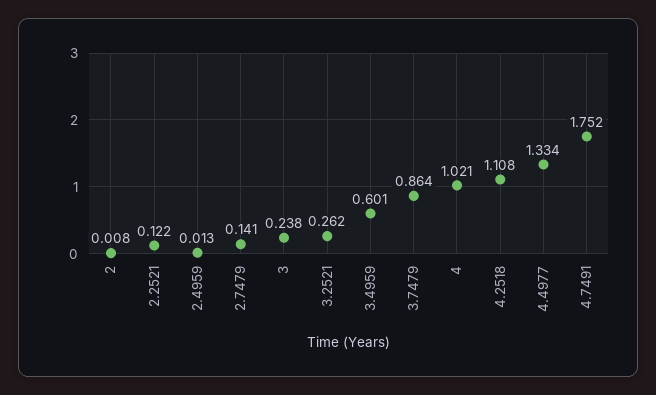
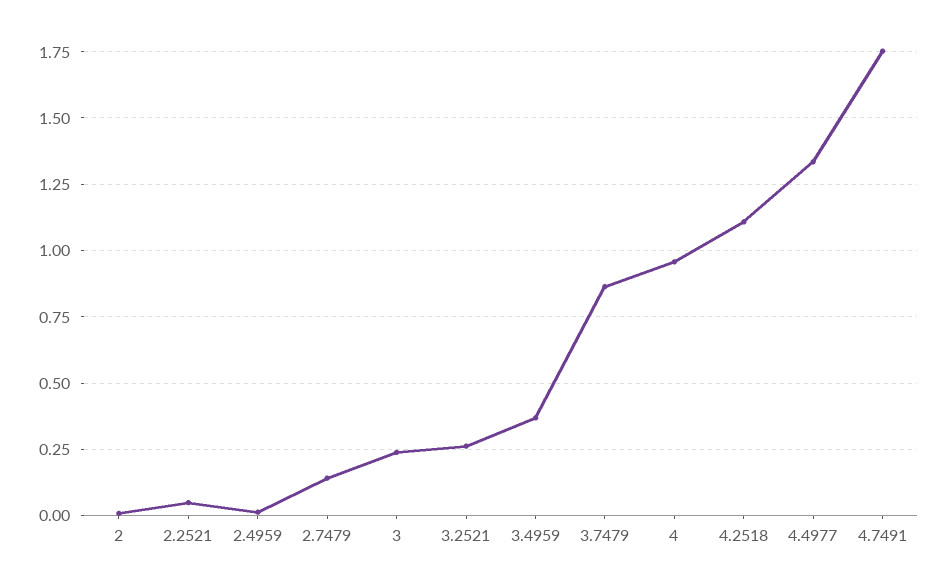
2.2521: 0.122 -> 0.05
3.4959: 0.601 -> 0.375
4: 1.021 -> 0.95

